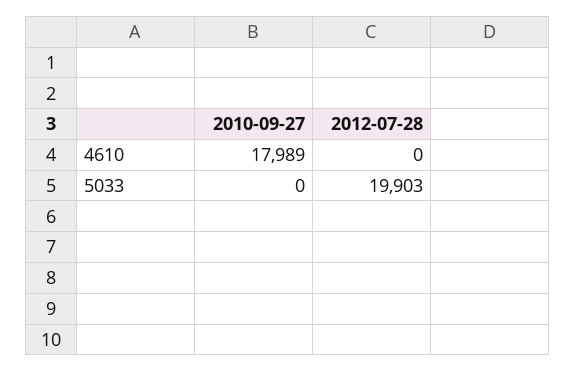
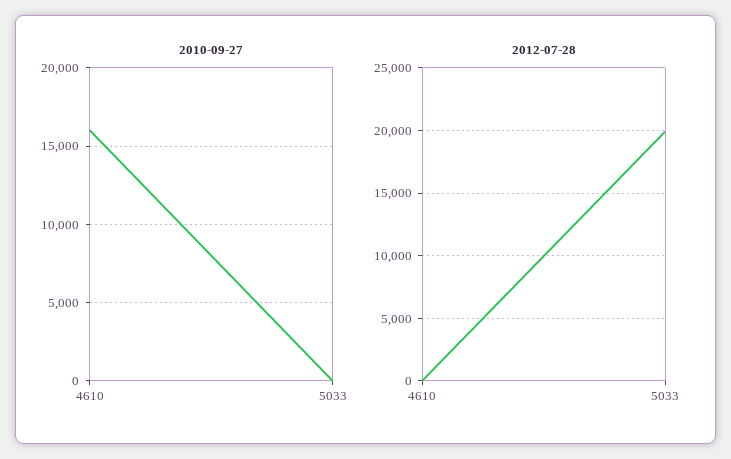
2010-09-27, 4610: 17989 -> 16000

